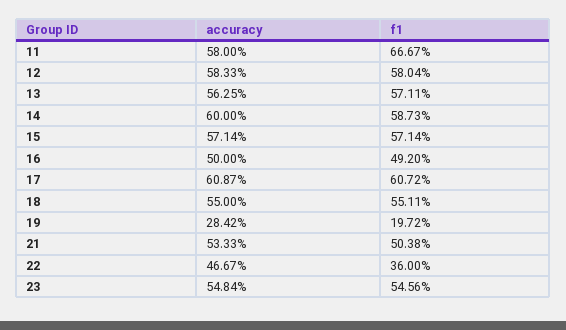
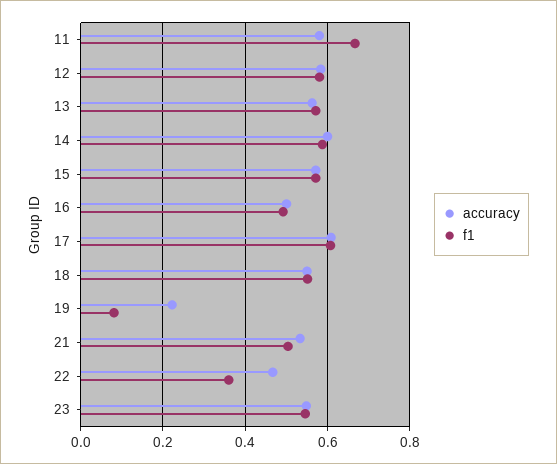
accuracy, 19: 0.2842 -> 0.22
f1, 19: 0.1972 -> 0.08

